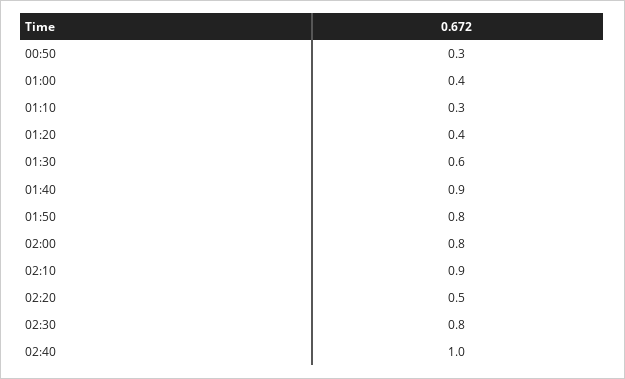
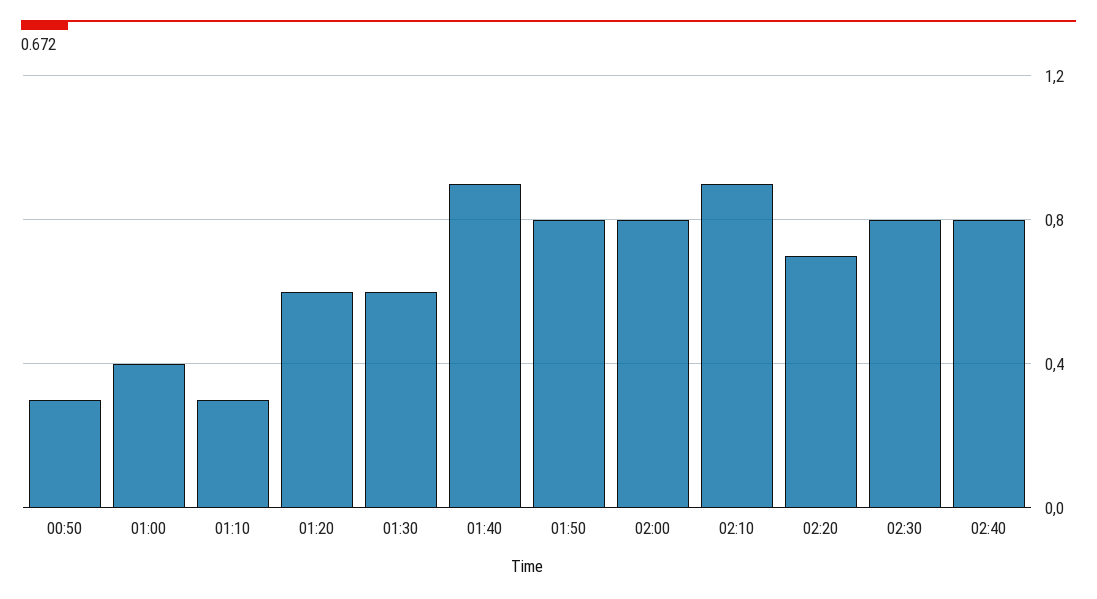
01:20: 0.4 -> 0.6
02:20: 0.5 -> 0.7
02:40: 1 -> 0.8

